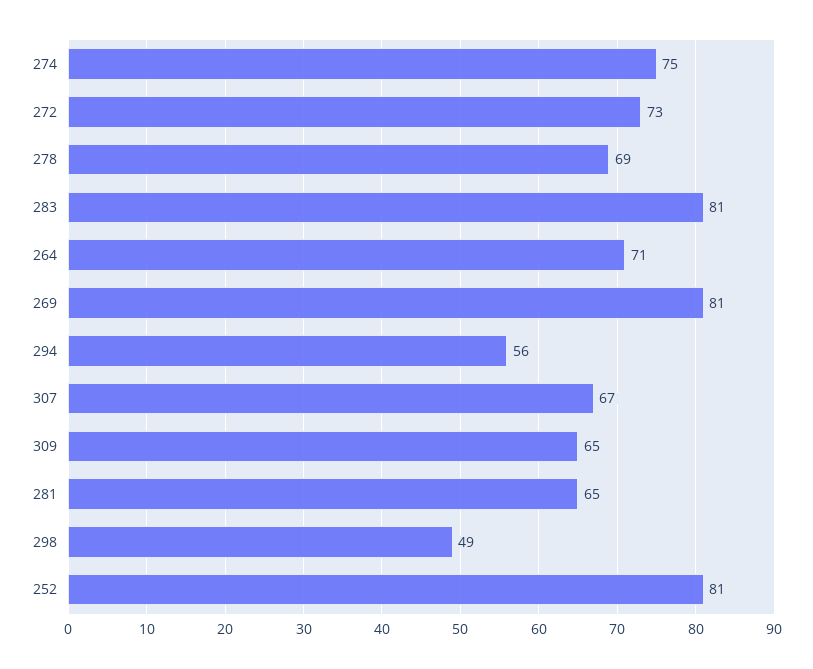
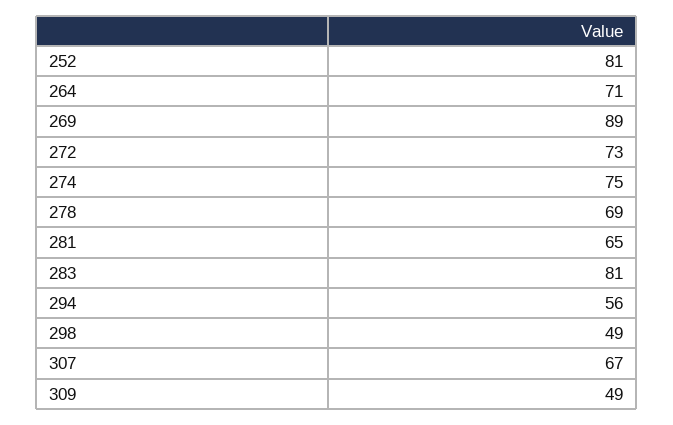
269: 81 -> 89
309: 65 -> 49

